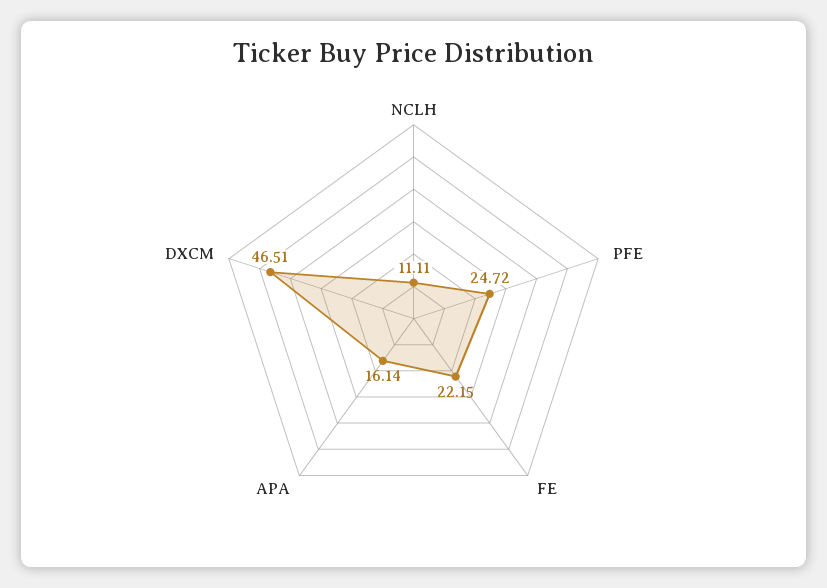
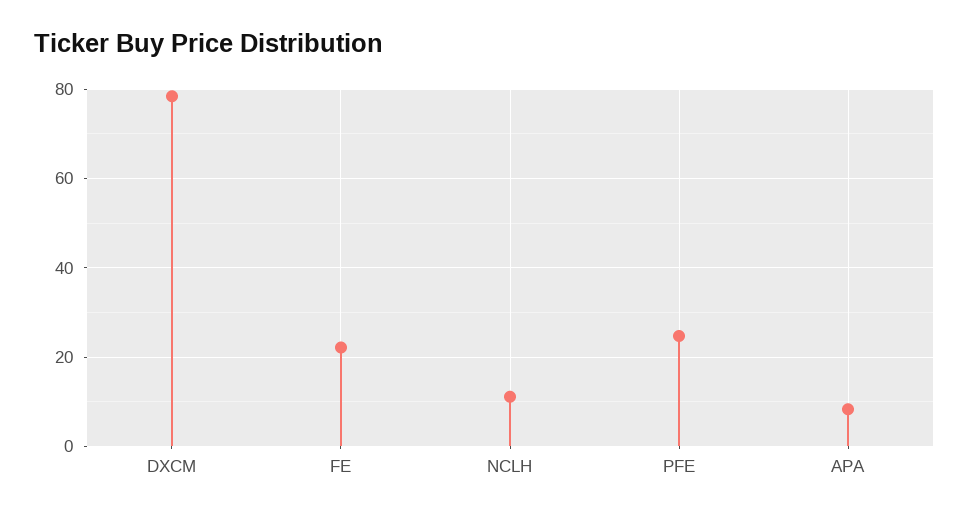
APA: 16.14 -> 8
DXCM: 46.51 -> 78

